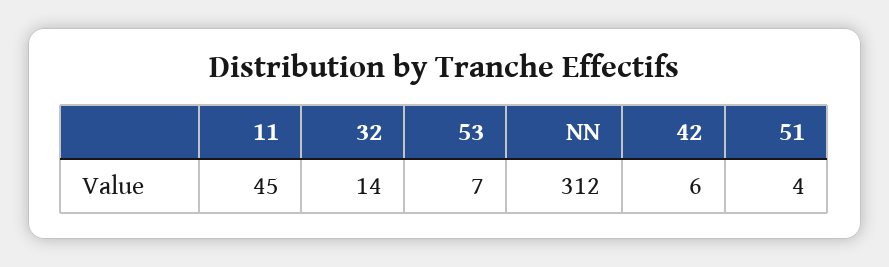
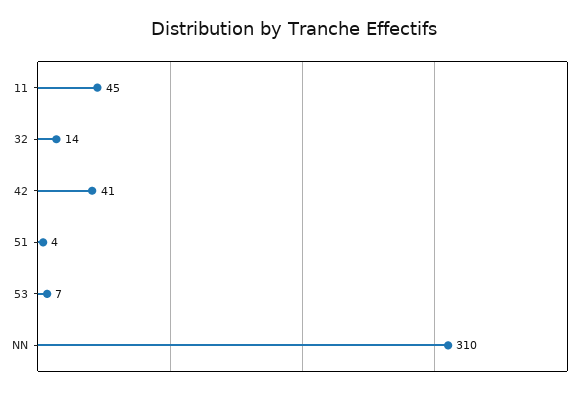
NN: 312 -> 310
42: 6 -> 41

